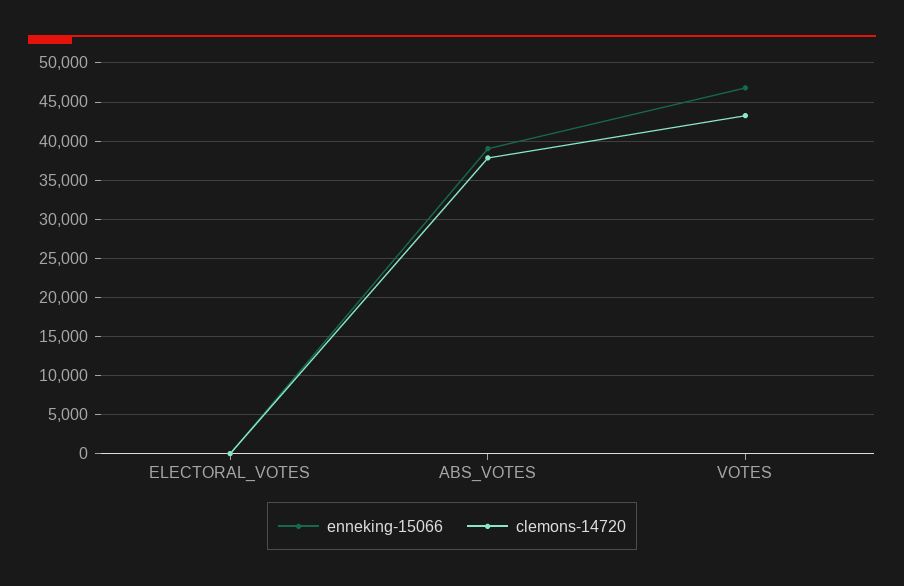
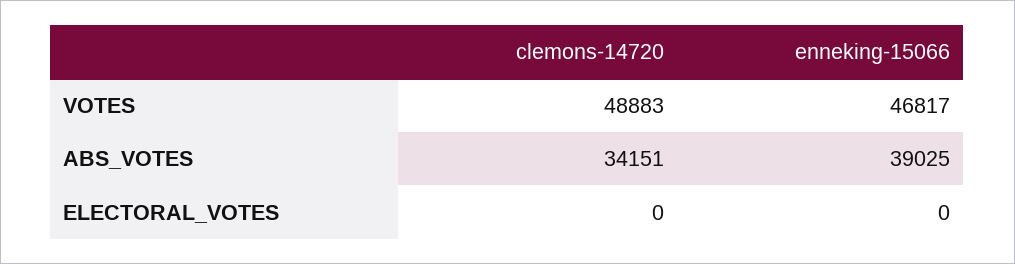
clemons-14720, ABS_VOTES: 38000 -> 34151
clemons-14720, VOTES: 43000 -> 48883

